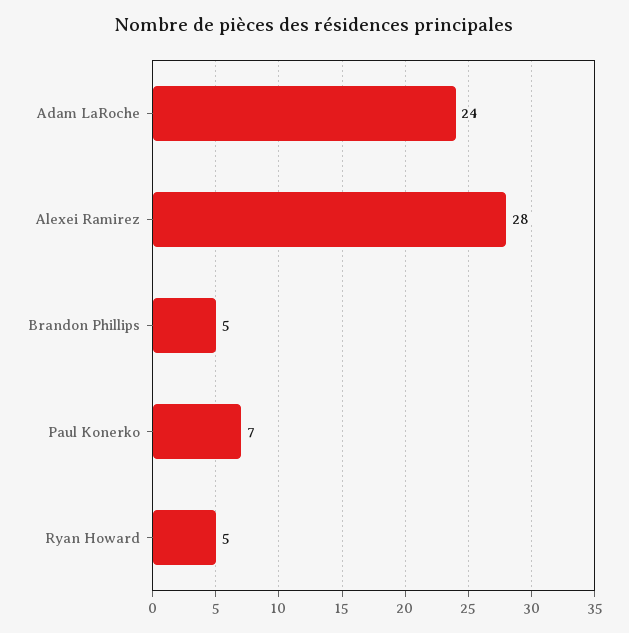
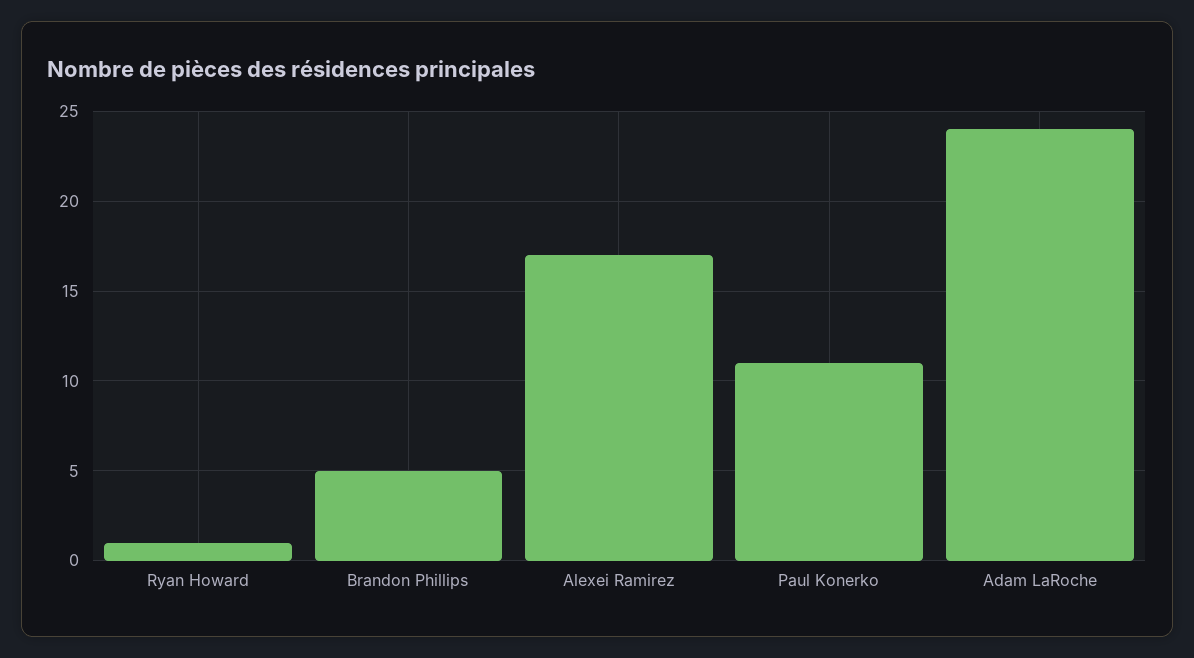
Alexei Ramirez: 28 -> 17
Paul Konerko: 7 -> 11
Ryan Howard: 5 -> 1

